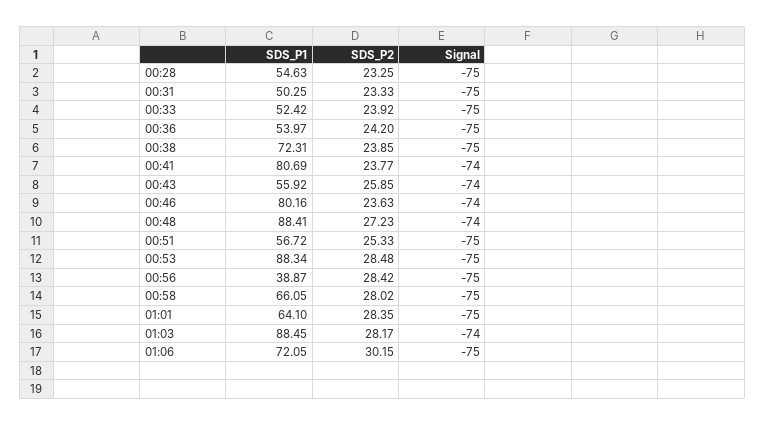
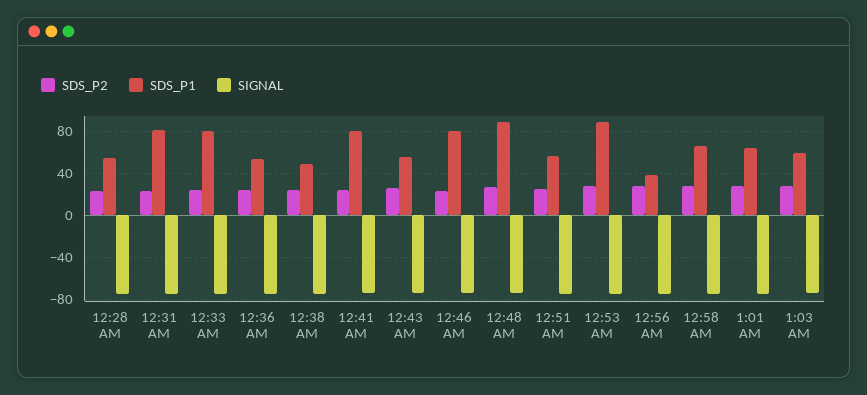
SDS_P1, 00:31: 50.25 -> 80
SDS_P1, 00:33: 52.42 -> 80
SDS_P1, 00:38: 72.31 -> 50
SDS_P1, 01:03: 88.45 -> 60
SDS_P1, 01:06: 72.05 -> none
SDS_P2, 01:06: 30.15 -> none
Signal, 01:06: -75 -> none

